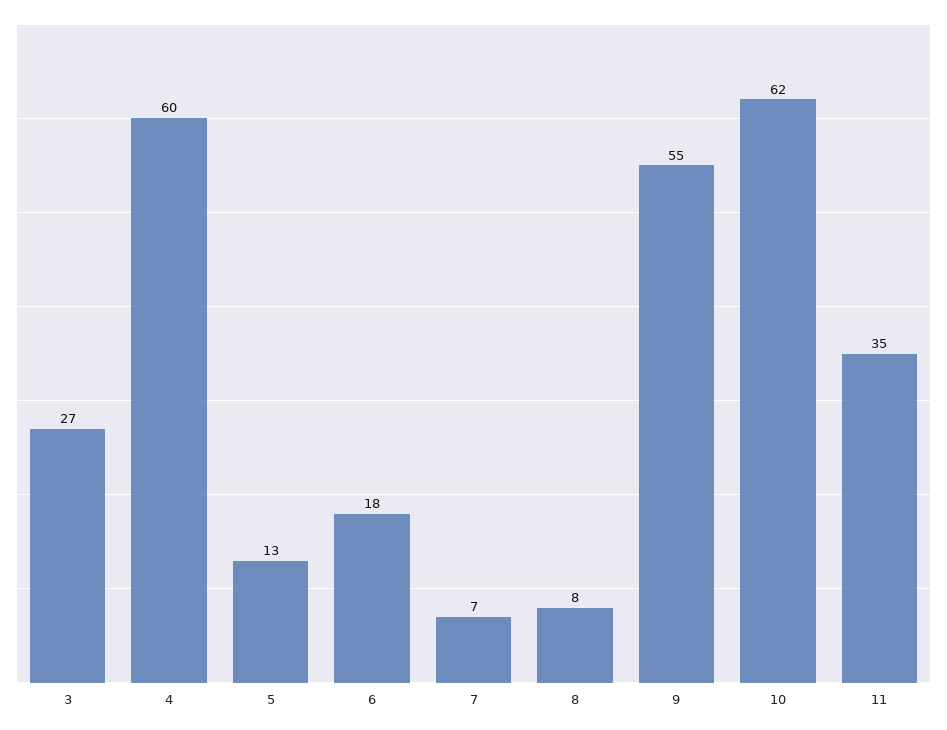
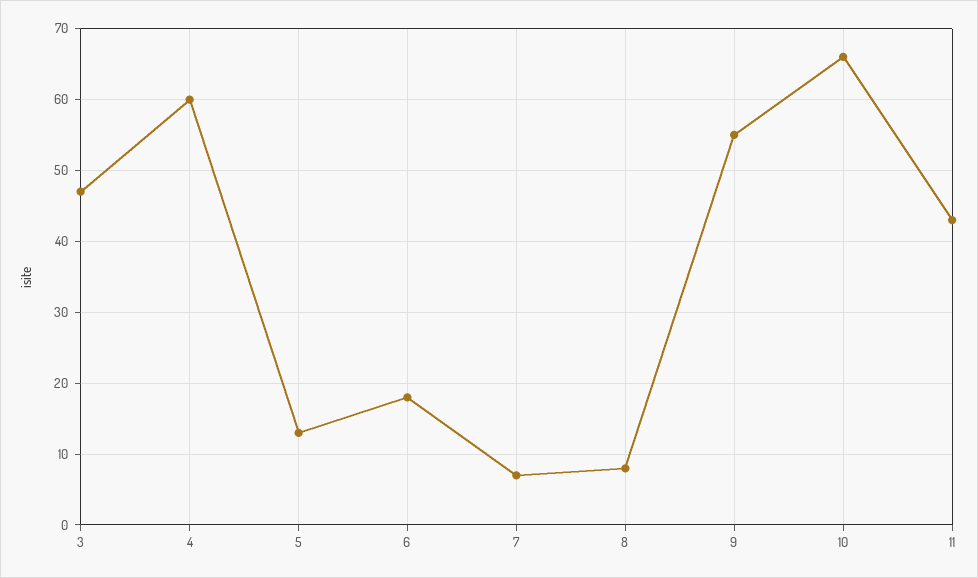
3: 27 -> 47
10: 62 -> 66
11: 35 -> 43

